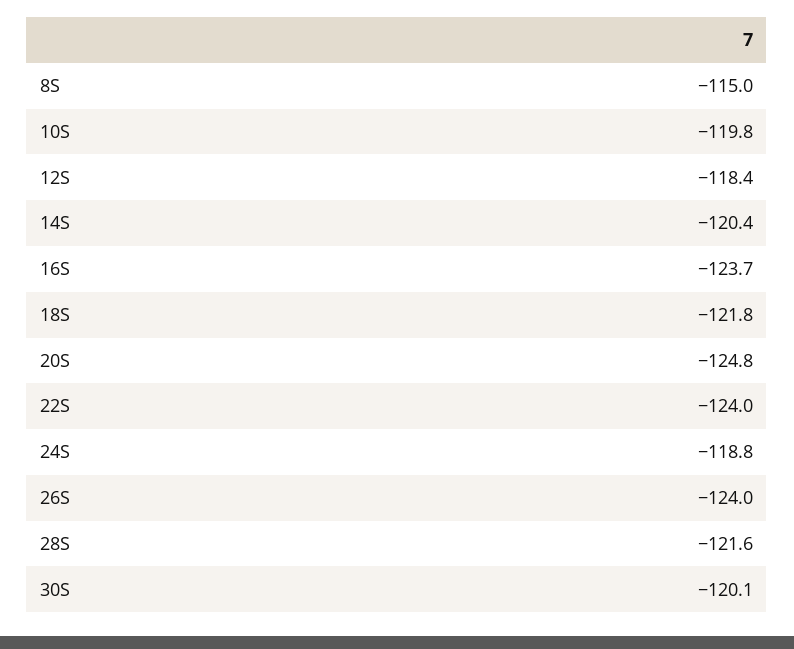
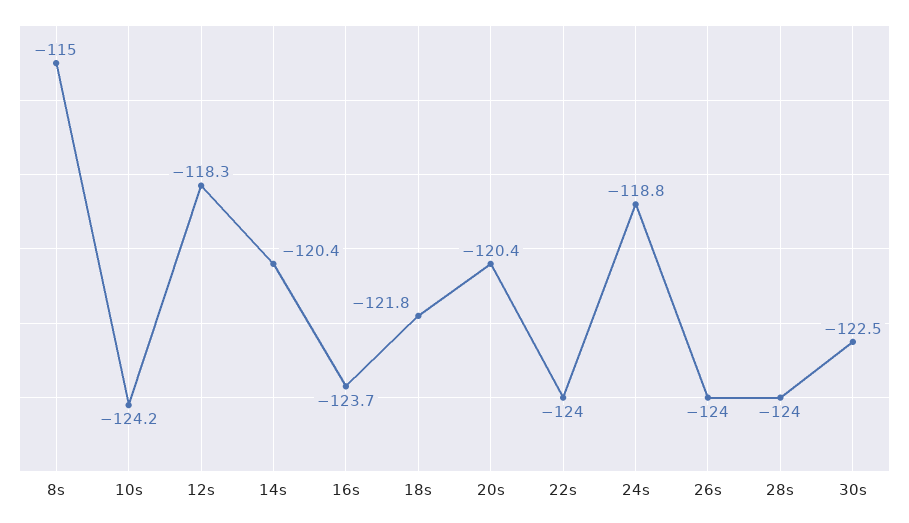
10S: -119.8 -> -124.2
12S: -118.4 -> -118.3
20S: -124.8 -> -120.4
28S: -121.6 -> -124
30S: -120.1 -> -122.5

